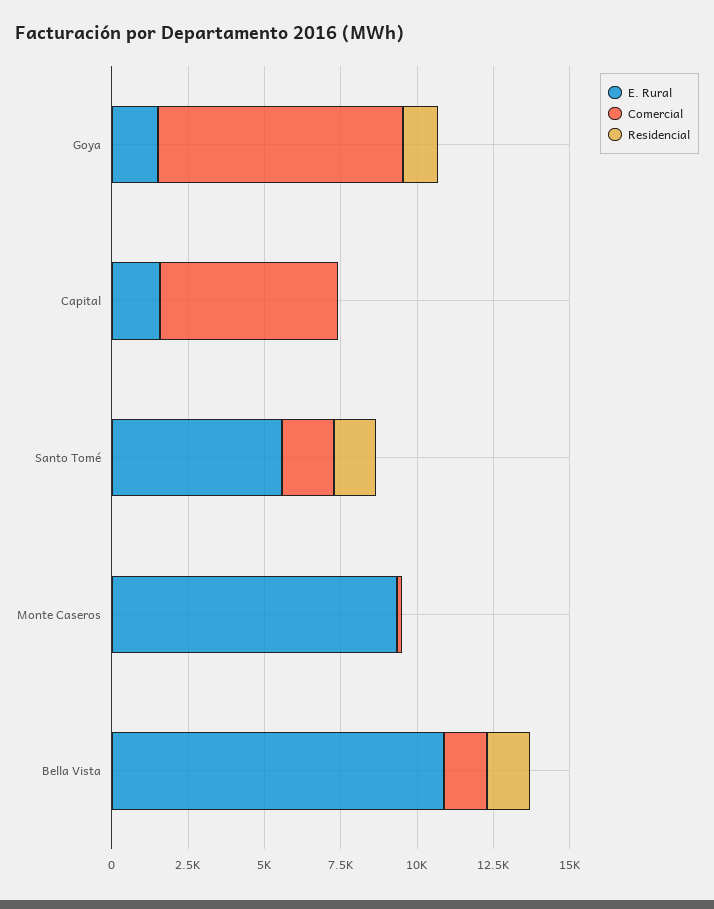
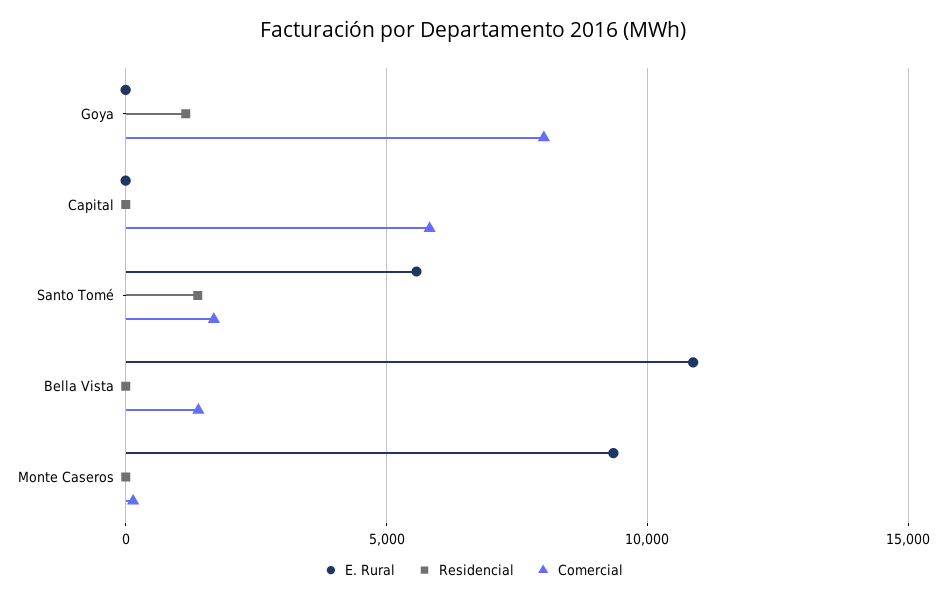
E. Rural, Goya: 1500 -> 0
E. Rural, Capital: 1500 -> 0
Residencial, Bella Vista: 1500 -> 0

